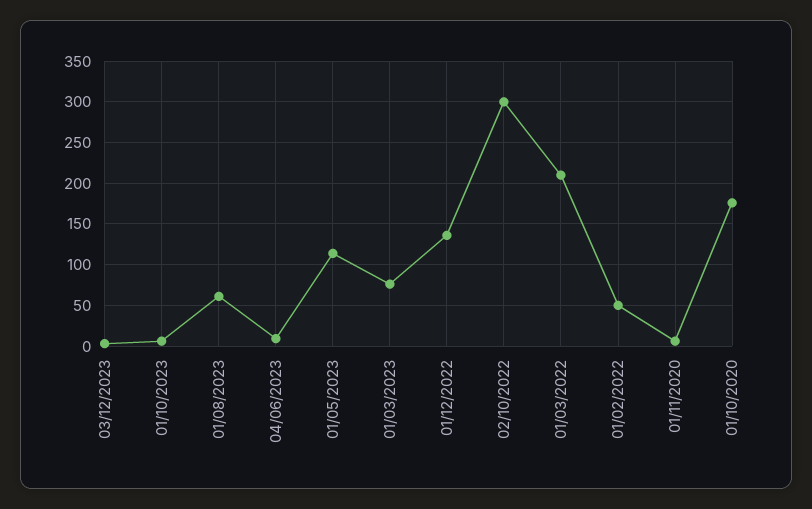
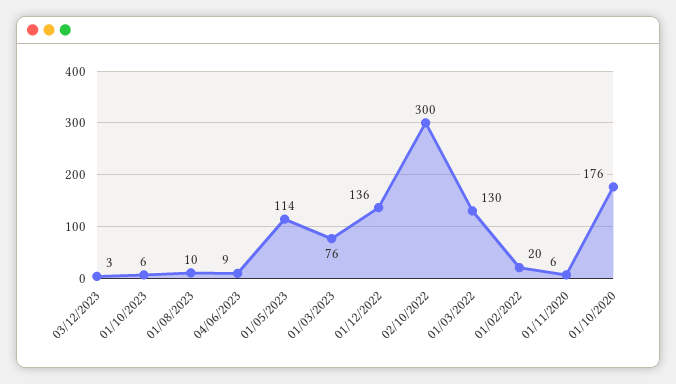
01/08/2023: 60 -> 10
01/03/2022: 210 -> 130
01/02/2022: 50 -> 20

